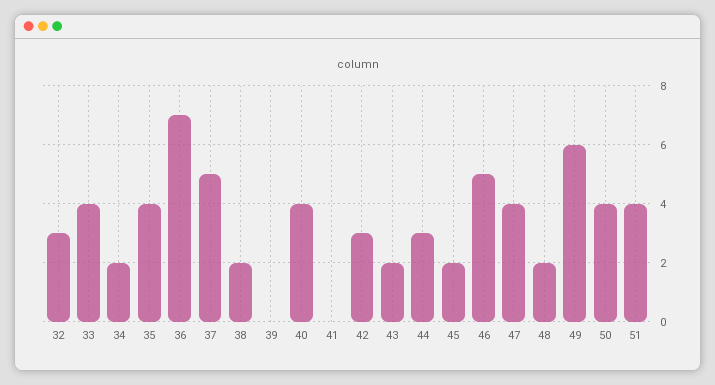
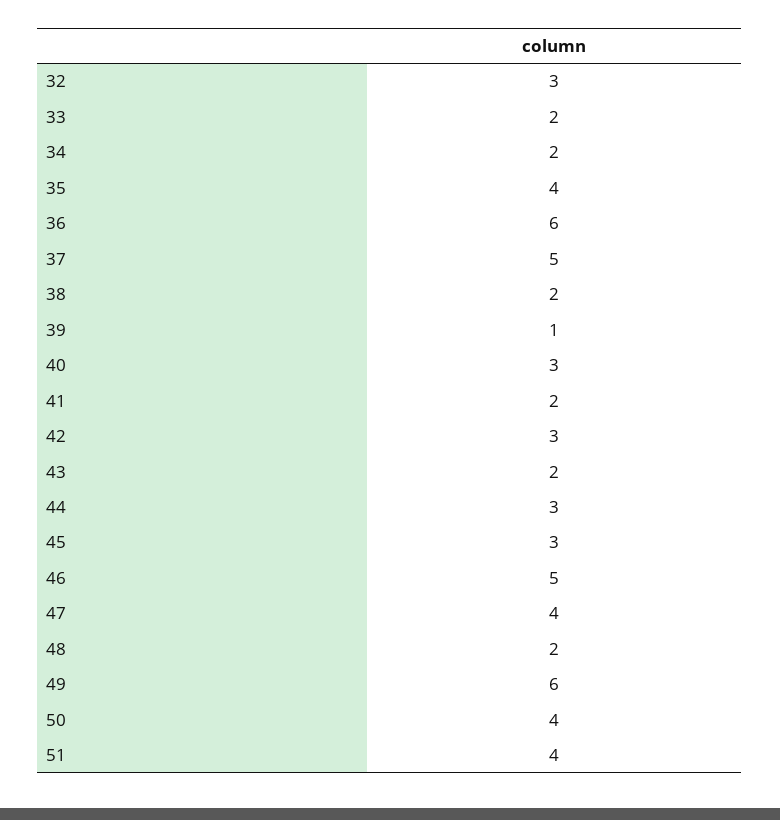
33: 4 -> 2
36: 7 -> 6
39: 0 -> 1
40: 4 -> 3
41: 0 -> 2
45: 2 -> 3

